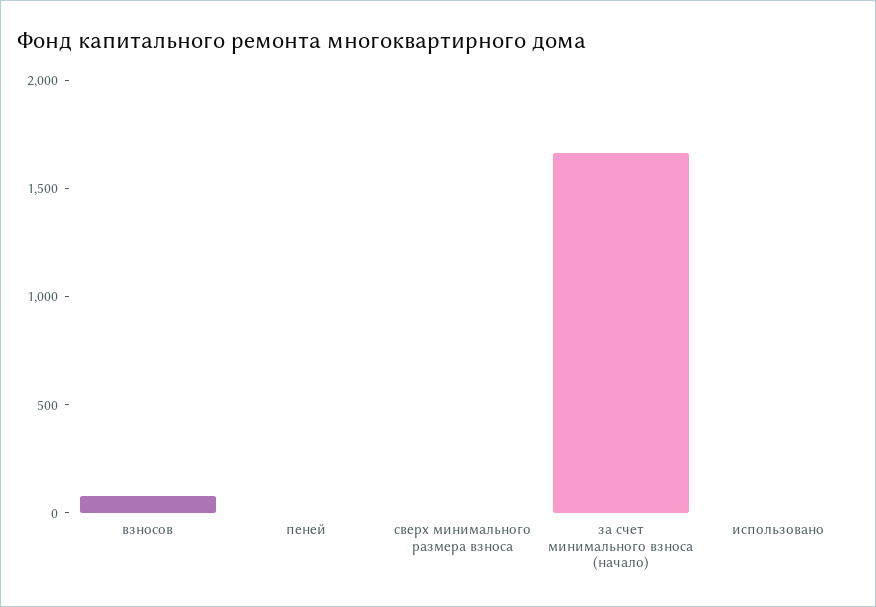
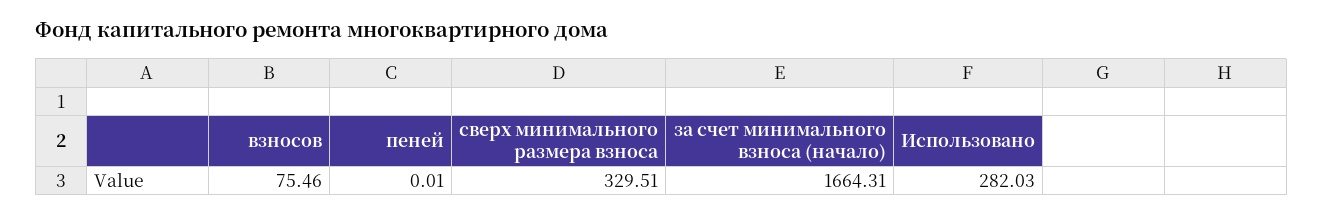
сверх минимального размера взноса: 0 -> 329.51
использовано: 0 -> 282.03

